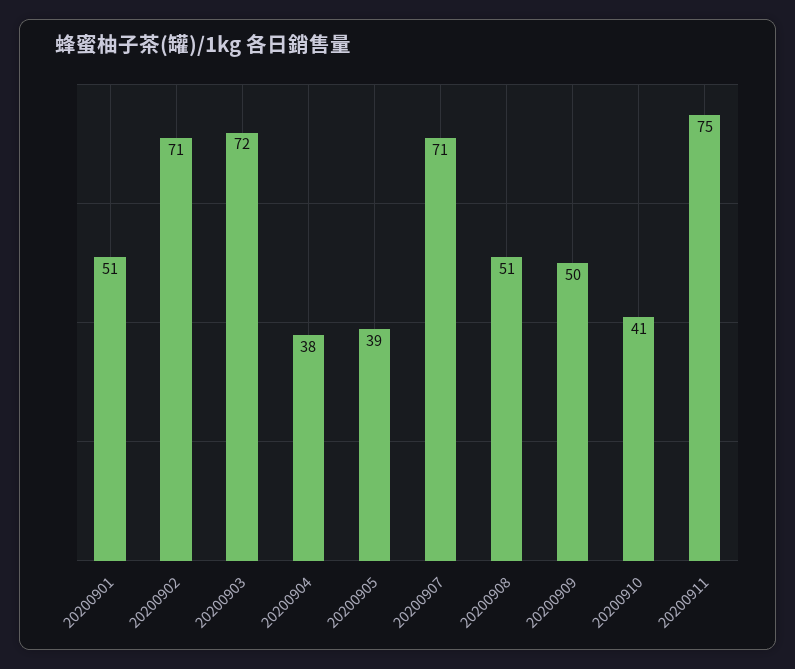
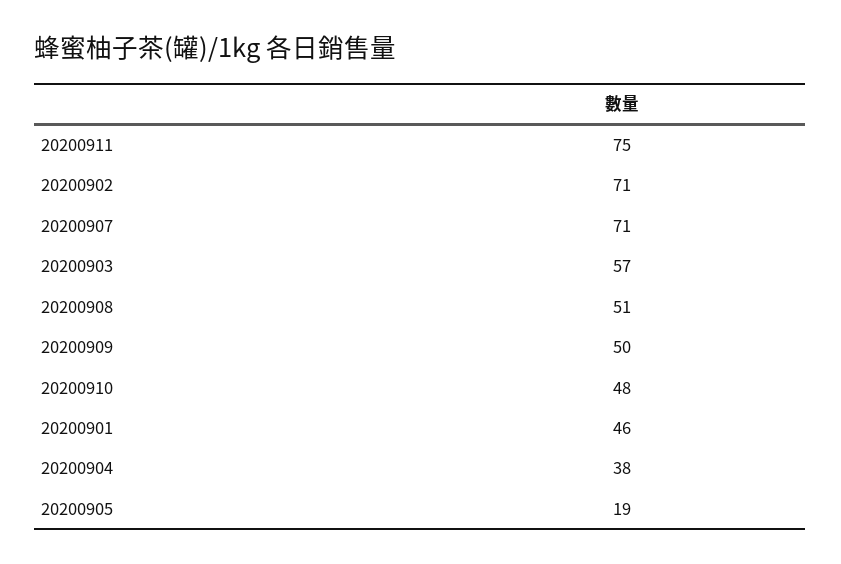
20200901: 51 -> 46
20200903: 72 -> 57
20200905: 39 -> 19
20200910: 41 -> 48

